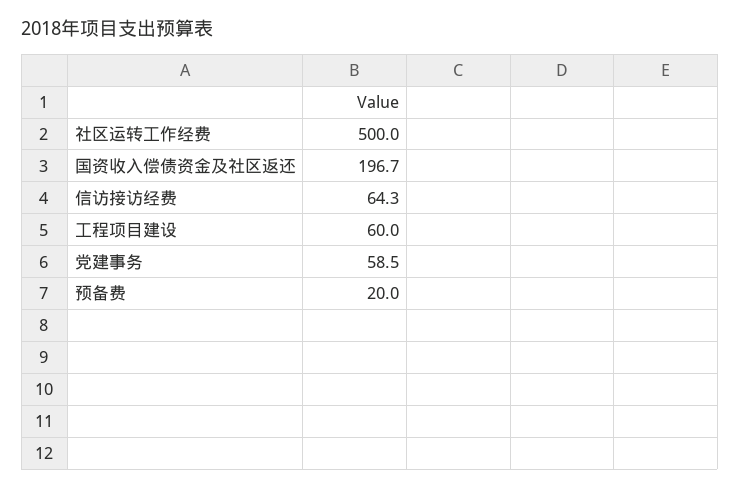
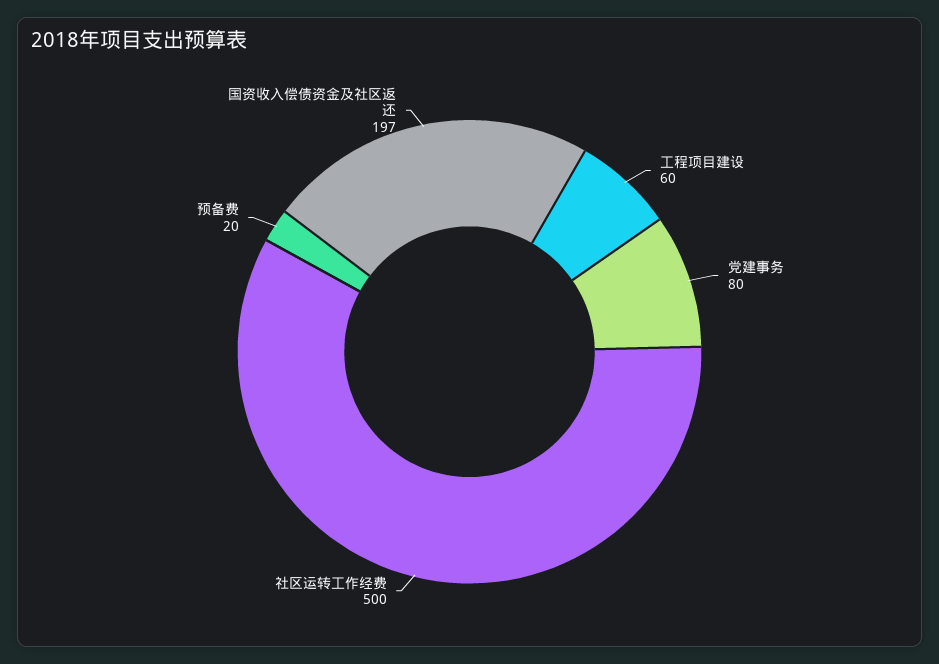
信访接访经费: 64.3 -> none
党建事务: 58.5 -> 80

